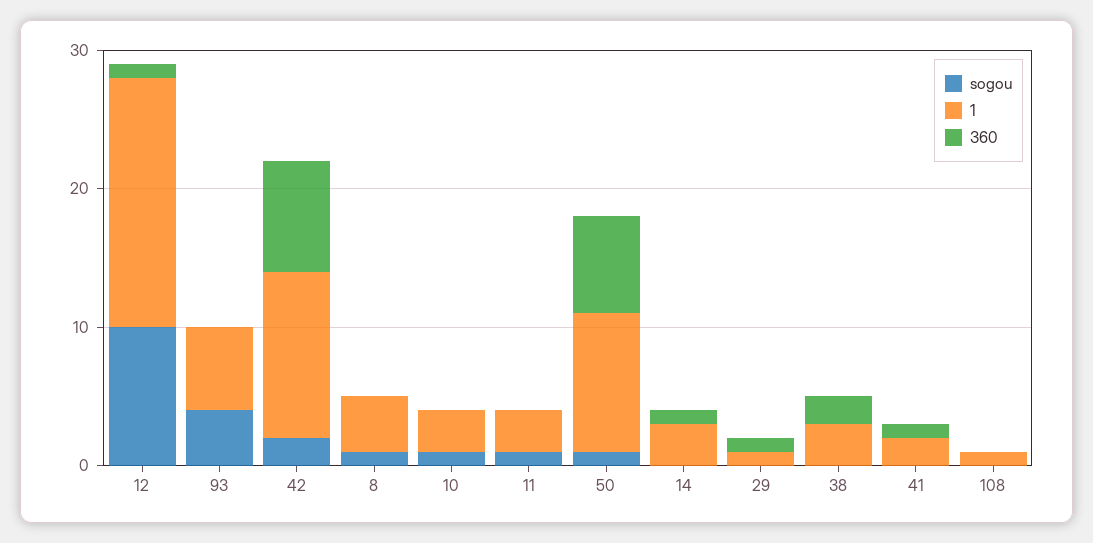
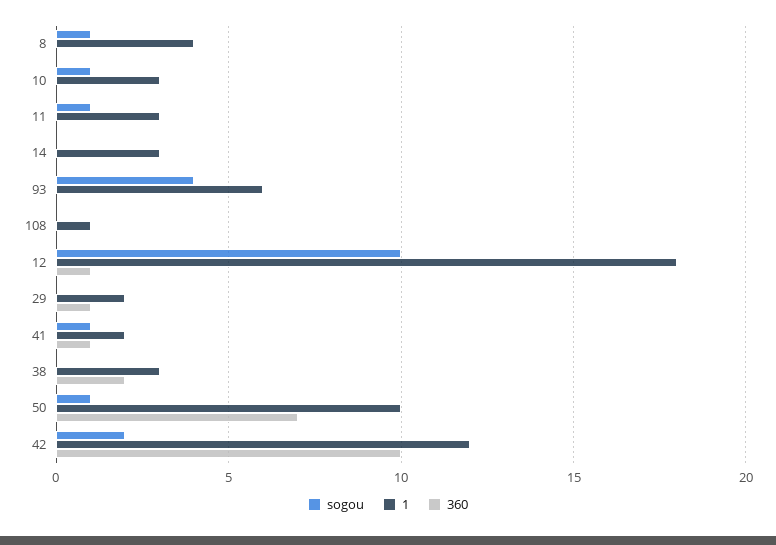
360, 42: 8 -> 10
360, 14: 1 -> 0
1, 29: 1 -> 2
sogou, 41: 0 -> 1

